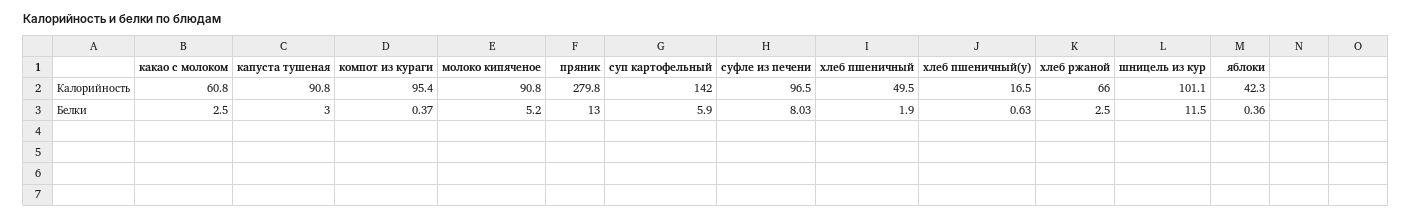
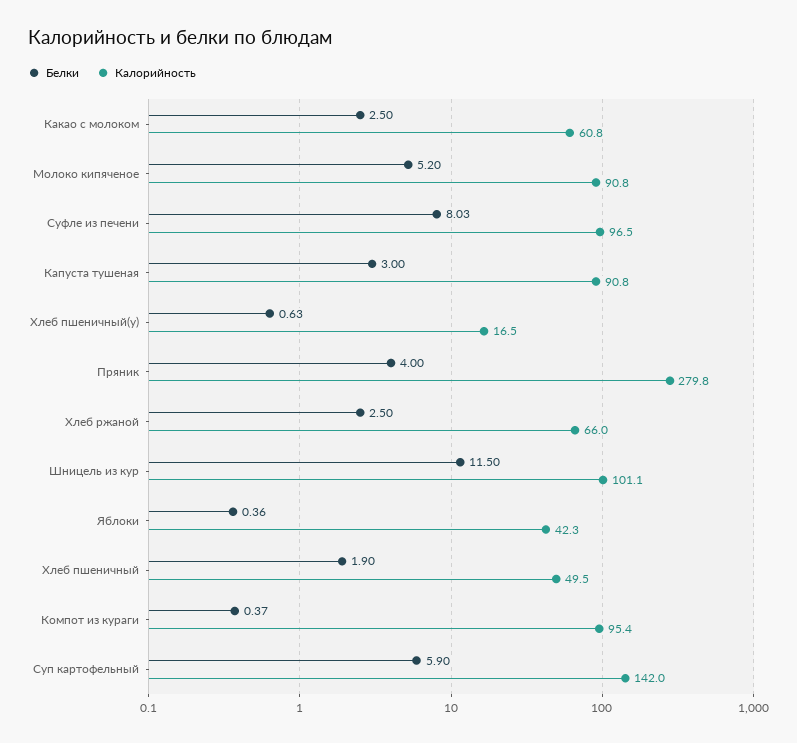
Белки, пряник: 13 -> 4

